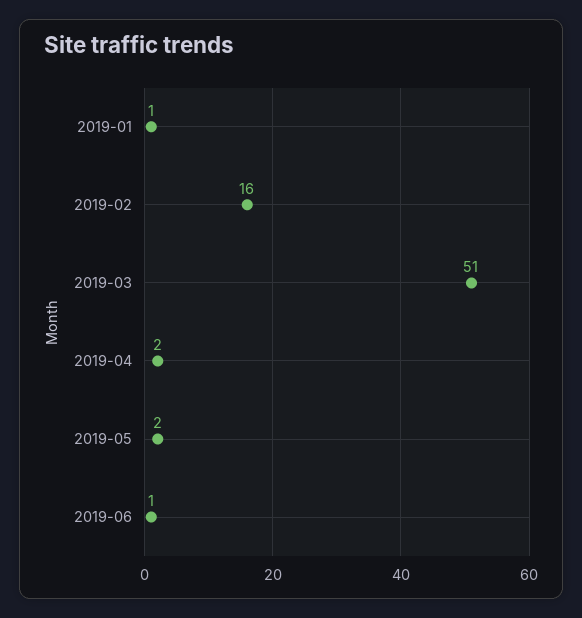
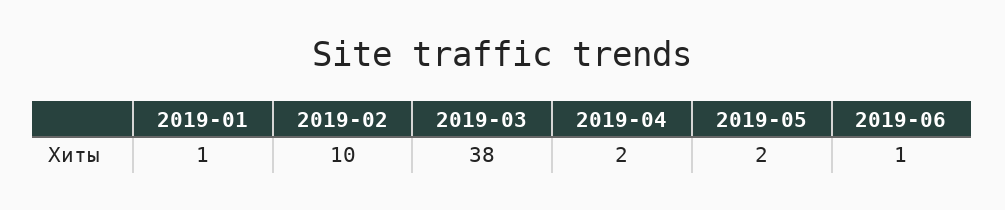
2019-02: 16 -> 10
2019-03: 51 -> 38

